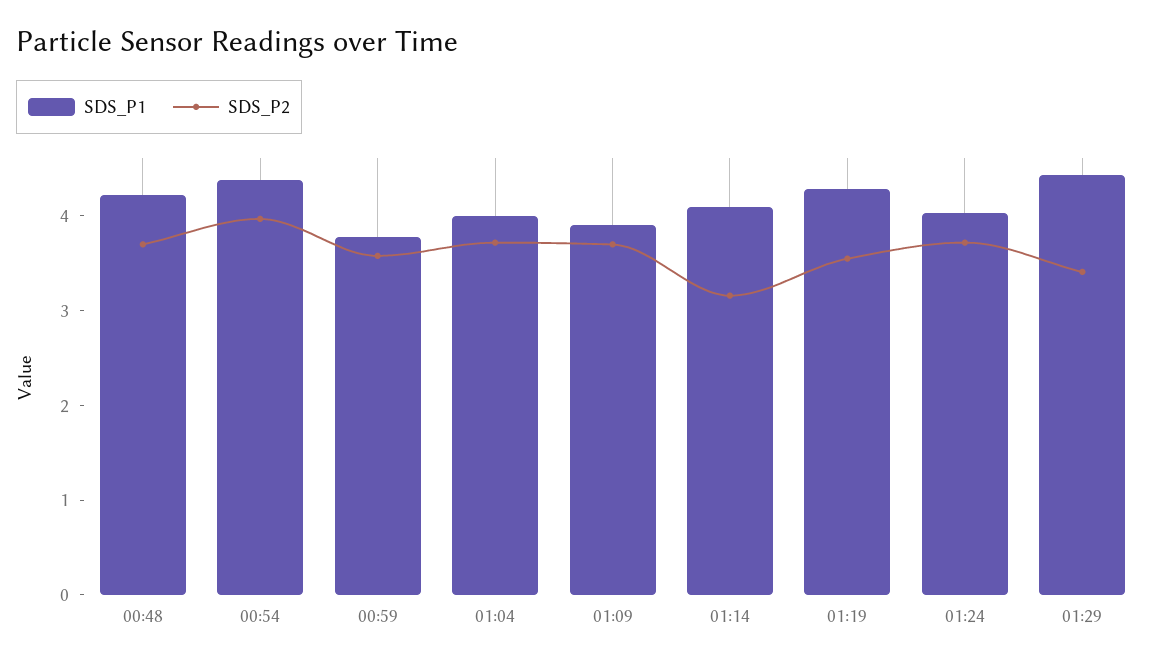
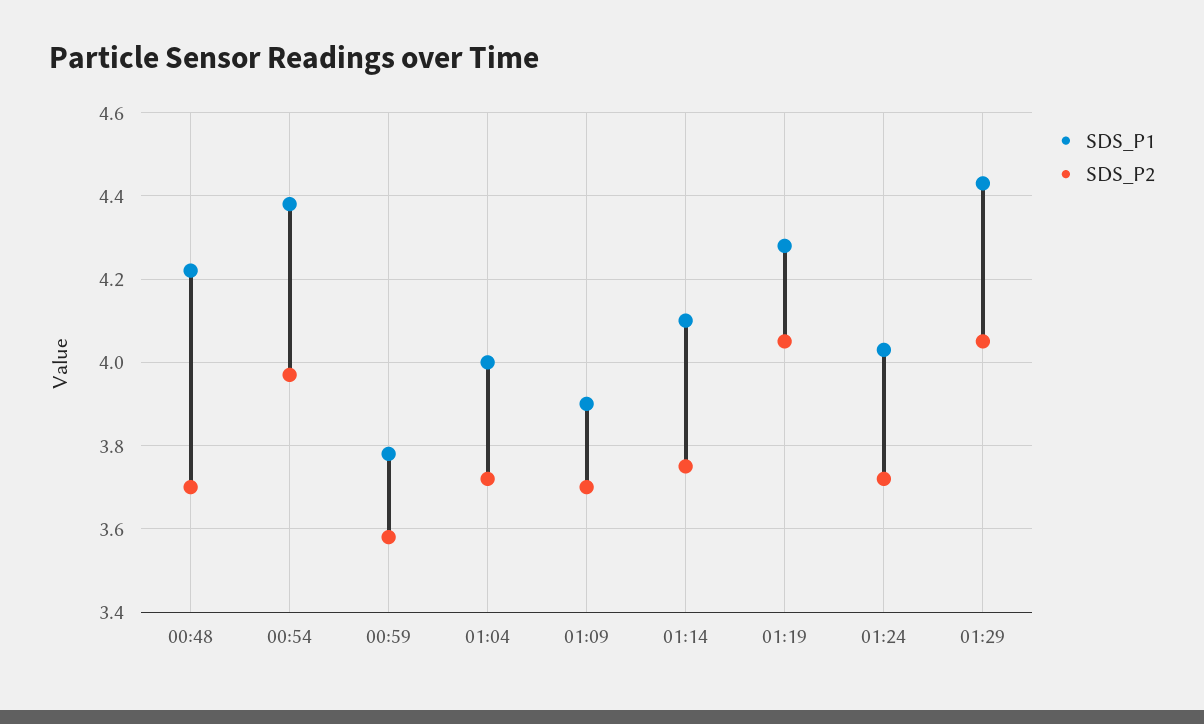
SDS_P2, 01:14: 3.2 -> 3.75
SDS_P2, 01:19: 3.6 -> 4.05
SDS_P2, 01:29: 3.4 -> 4.05

